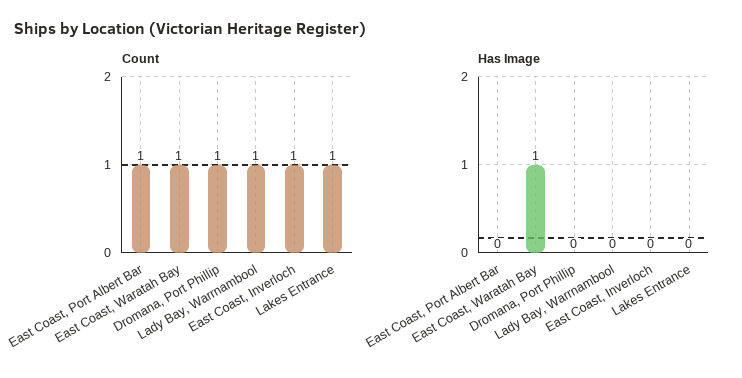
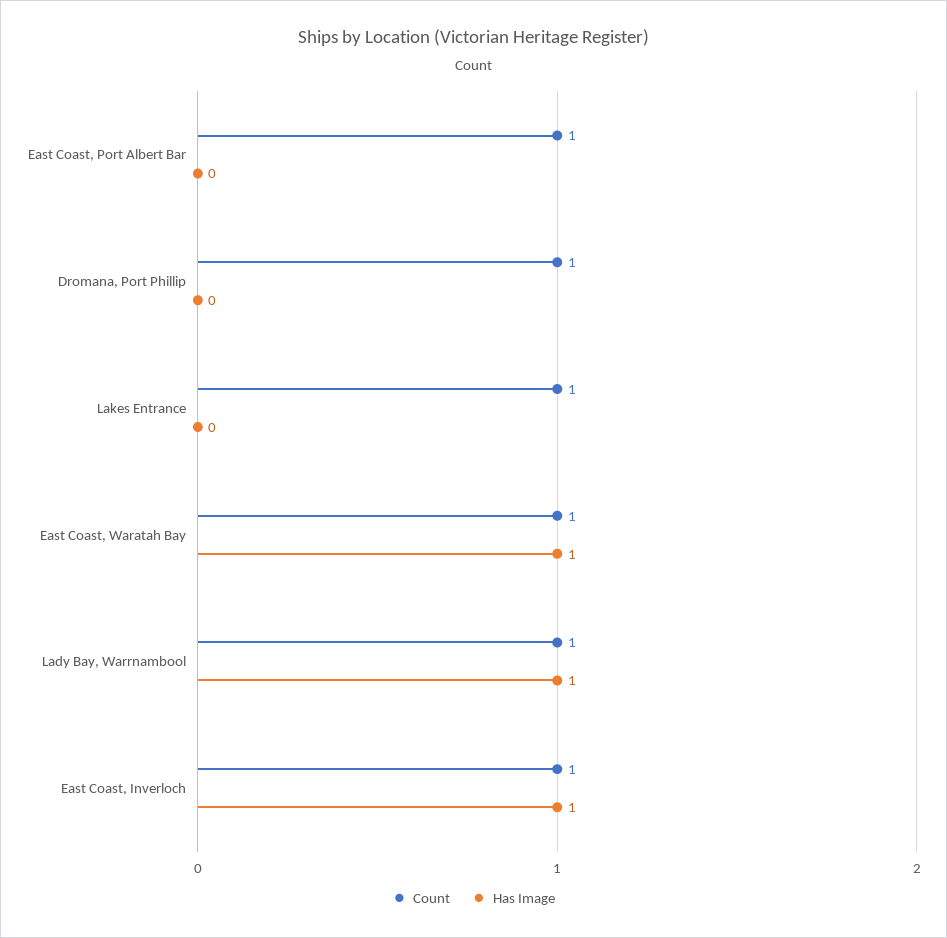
Has Image, Lady Bay, Warrnambool: 0 -> 1
Has Image, East Coast, Inverloch: 0 -> 1

